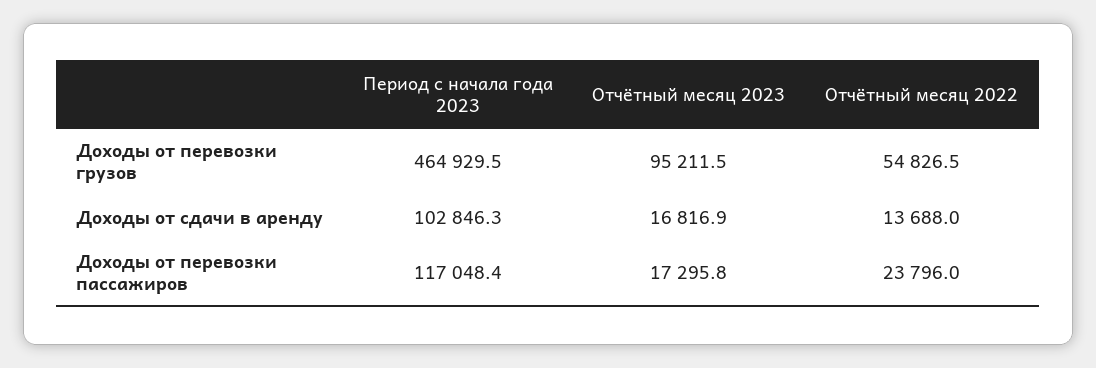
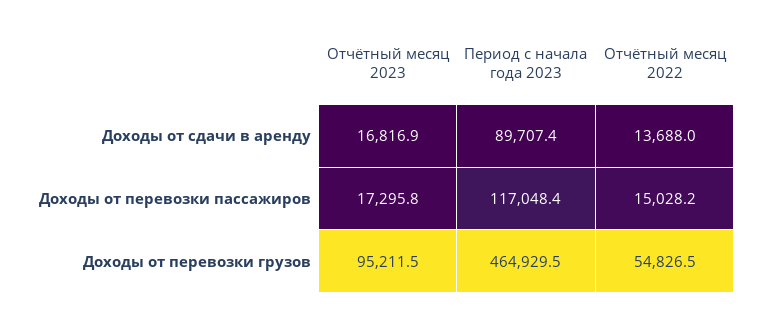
Период с начала года 2023, Доходы от сдачи в аренду: 102846.3 -> 89707.4
Отчётный месяц 2022, Доходы от перевозки пассажиров: 23796 -> 15028.2

